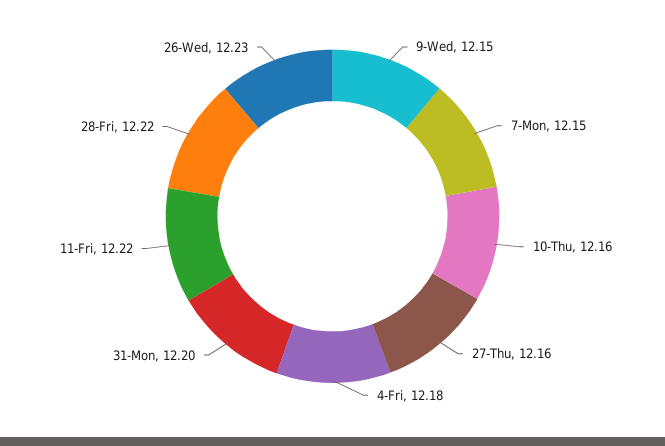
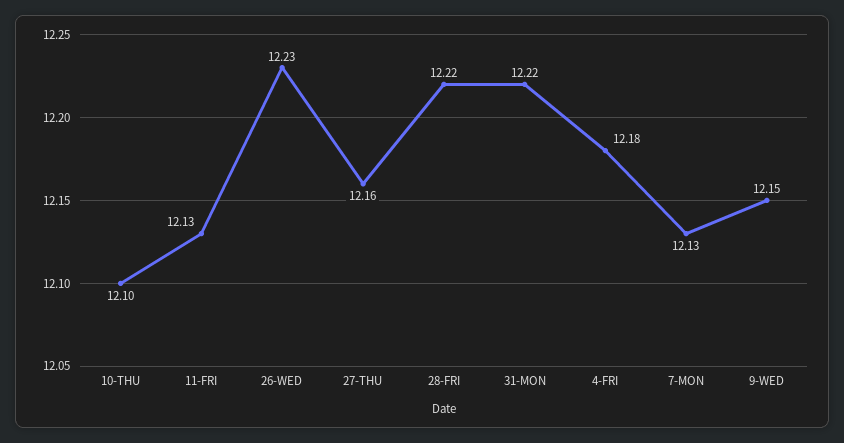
7-Mon: 12.15 -> 12.13
10-Thu: 12.16 -> 12.1
31-Mon: 12.2 -> 12.22
11-Fri: 12.22 -> 12.13

